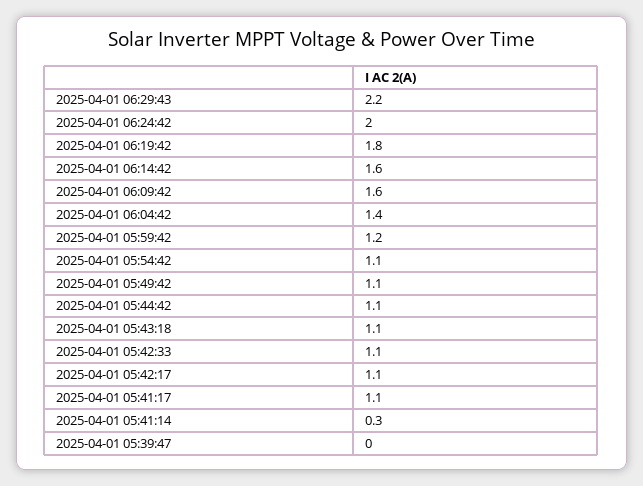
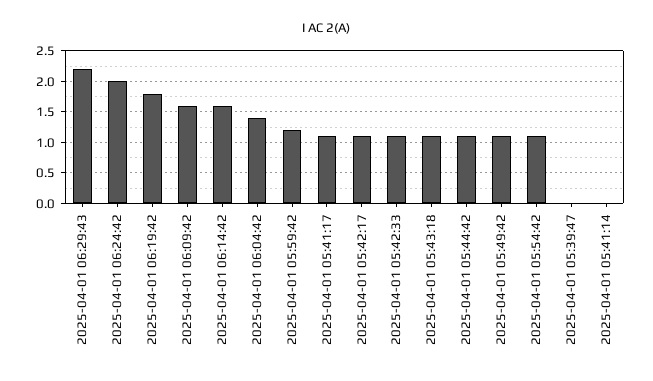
2025-04-01 05:41:14: 0.3 -> 0

